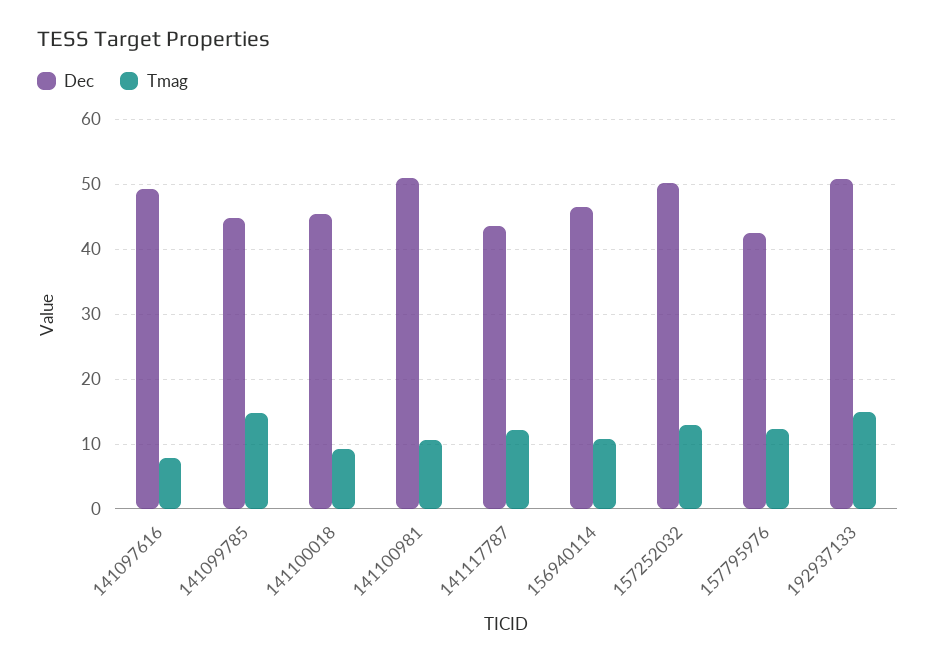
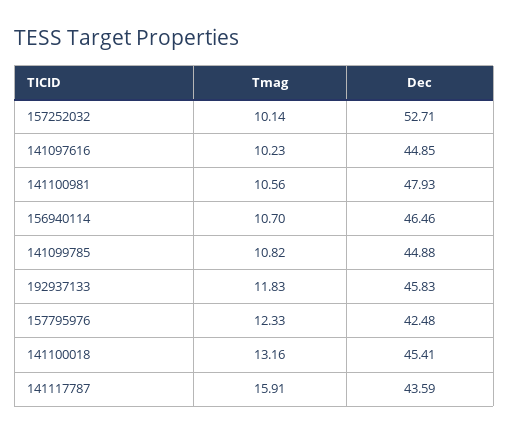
Dec, 141097616: 49 -> 44.85
Tmag, 141097616: 8 -> 10.23
Tmag, 141099785: 15 -> 10.82
Tmag, 141100018: 9 -> 13.16
Dec, 141100981: 51 -> 47.93
Tmag, 141117787: 12 -> 15.91
Dec, 157252032: 50 -> 52.71
Tmag, 157252032: 13 -> 10.14
Dec, 192937133: 51 -> 45.83
Tmag, 192937133: 15 -> 11.83

